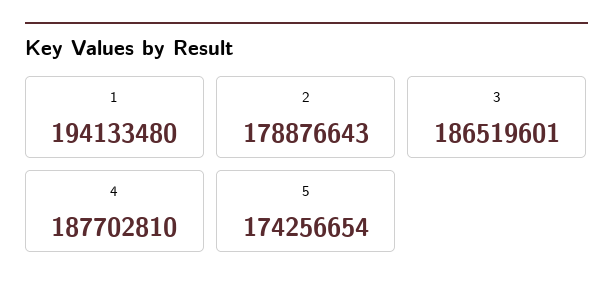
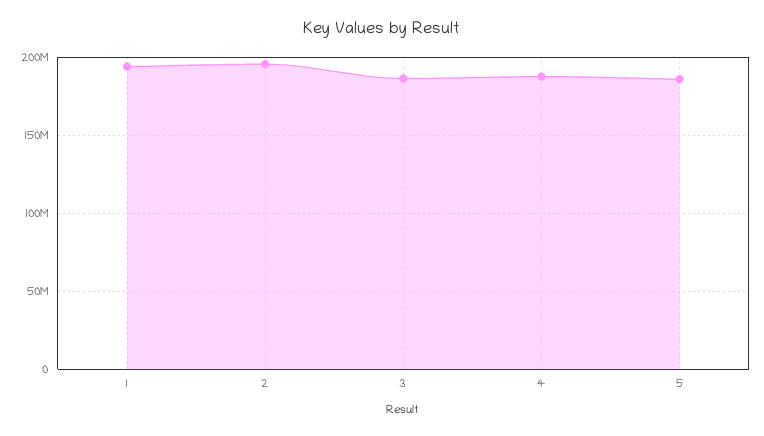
2: 178876643 -> 195000000
5: 174256654 -> 185000000

